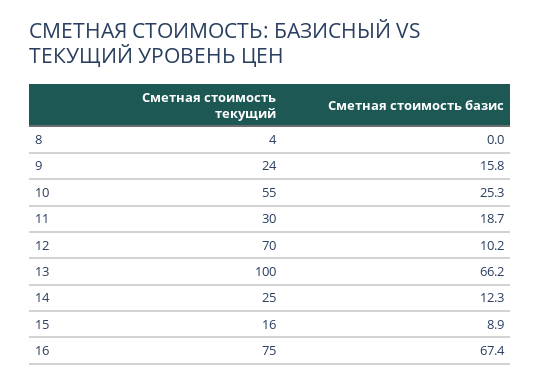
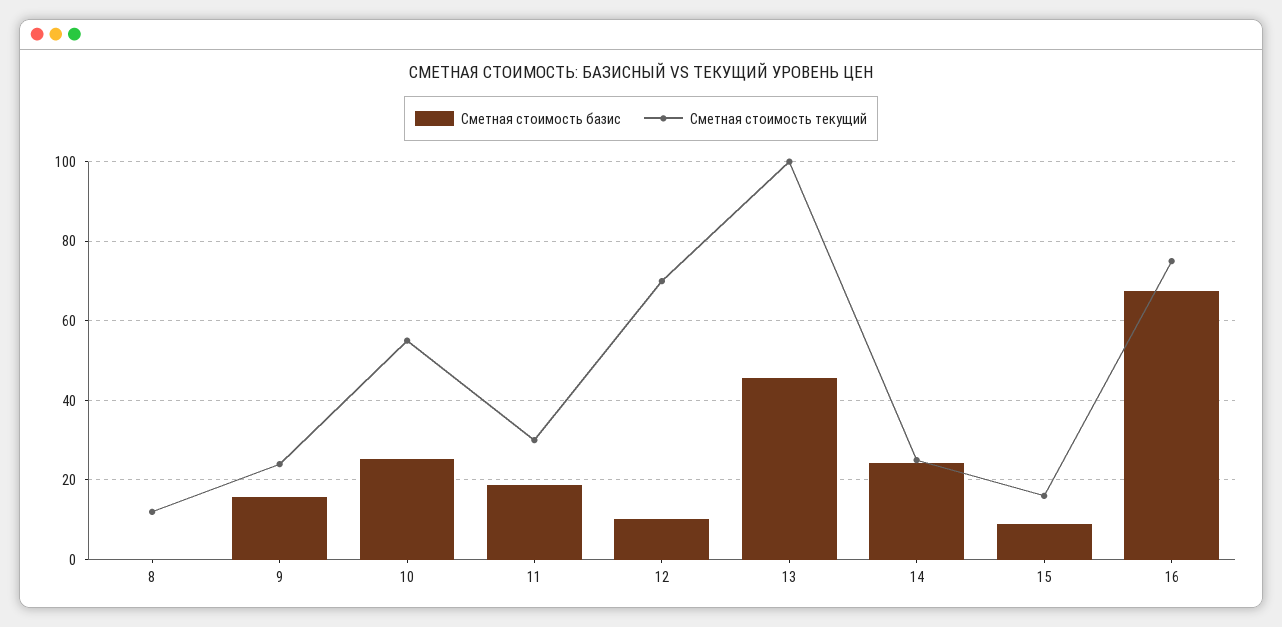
Сметная стоимость текущий, 8: 4 -> 12
Сметная стоимость базис, 13: 66.2 -> 46
Сметная стоимость базис, 14: 12.3 -> 24

